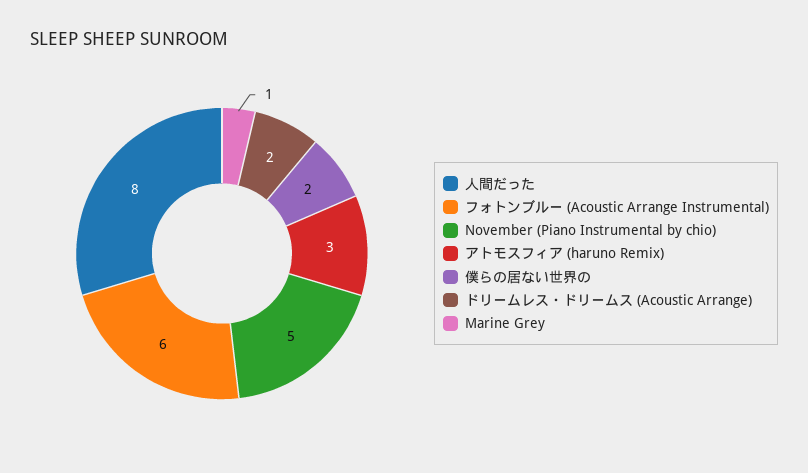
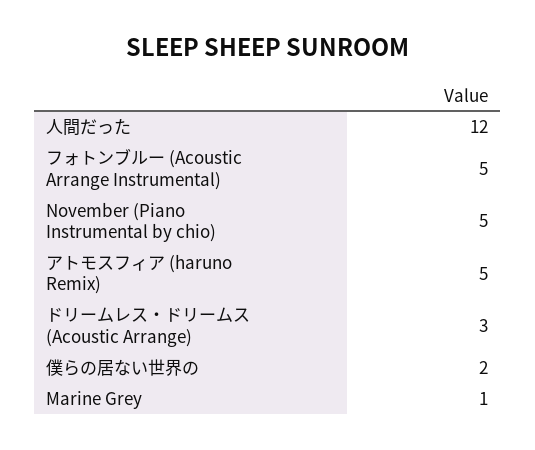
人間だった: 8 -> 12
フォトンブルー (Acoustic Arrange Instrumental): 6 -> 5
アトモスフィア (haruno Remix): 3 -> 5
ドリームレス・ドリームス (Acoustic Arrange): 2 -> 3

